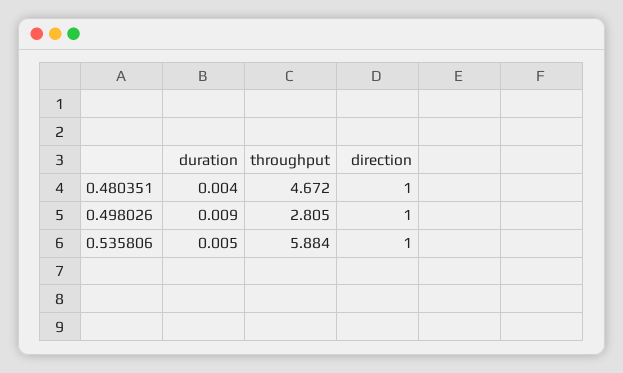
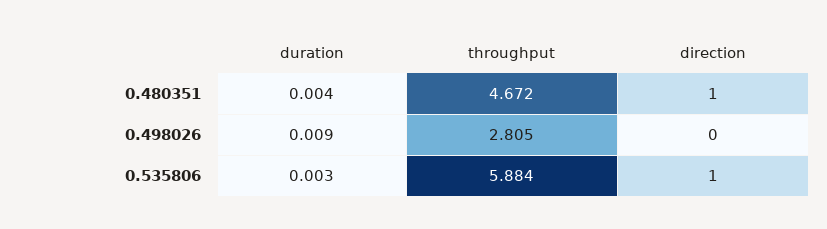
direction, 0.498026: 1 -> 0
duration, 0.535806: 0.005 -> 0.003

